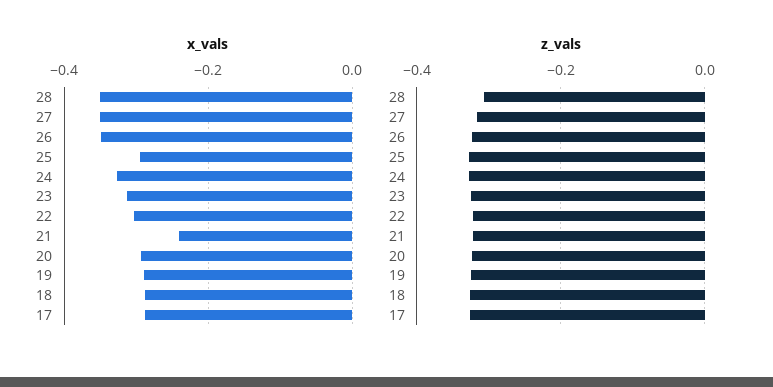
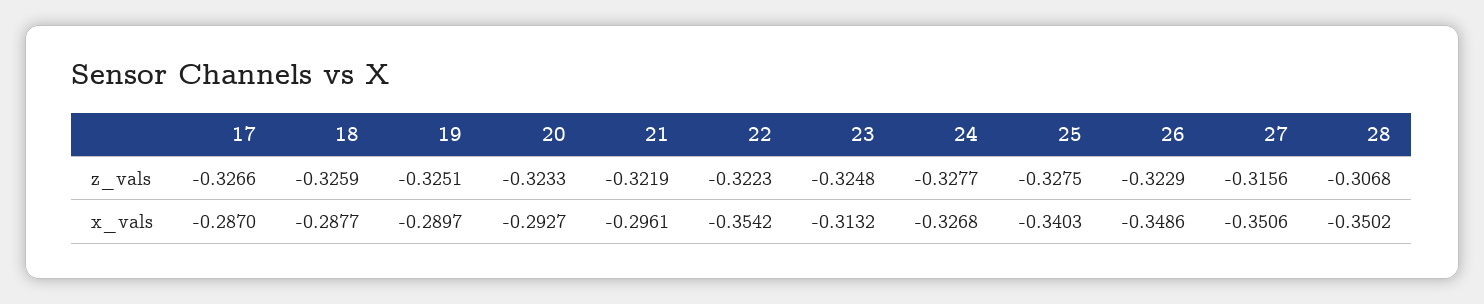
x_vals, 25: -0.3 -> -0.3403
x_vals, 22: -0.3 -> -0.3542
x_vals, 21: -0.24 -> -0.2961

